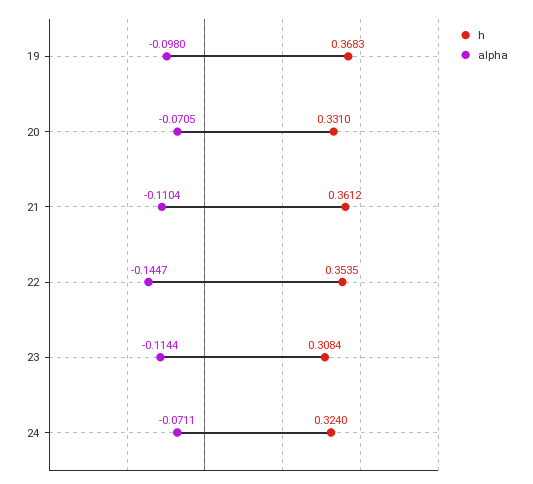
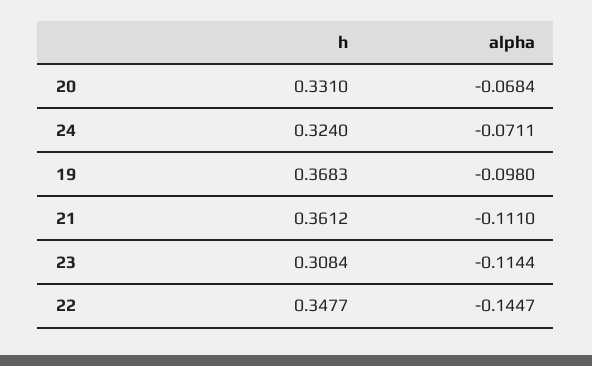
alpha, 20: -0.0705 -> -0.0684
alpha, 21: -0.1104 -> -0.111
h, 22: 0.3535 -> 0.3477

